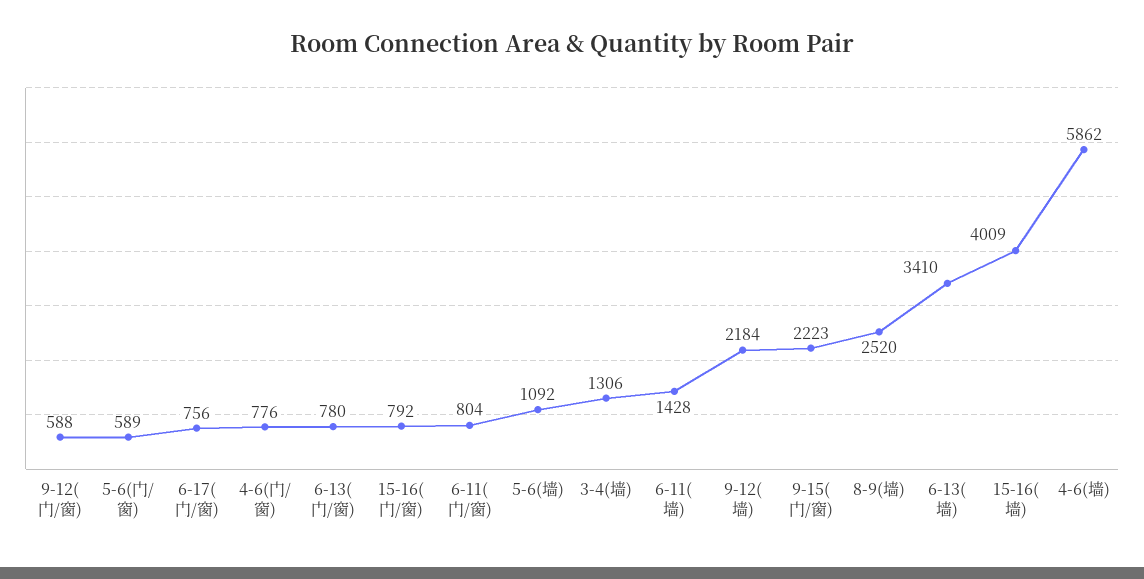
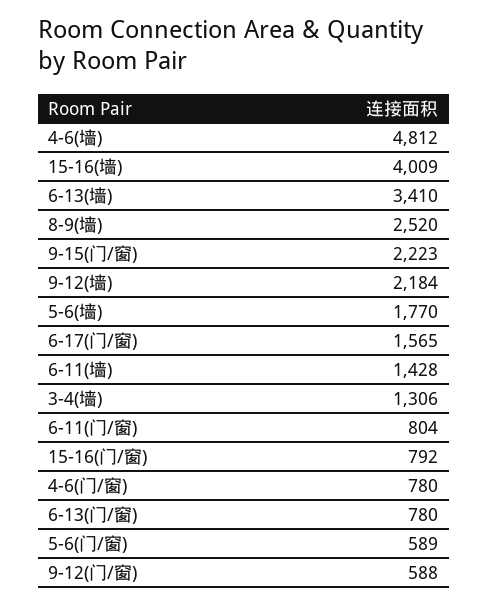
6-17(门/窗): 756 -> 1565
4-6(门/窗): 776 -> 780
5-6(墙): 1092 -> 1770
4-6(墙): 5862 -> 4812

